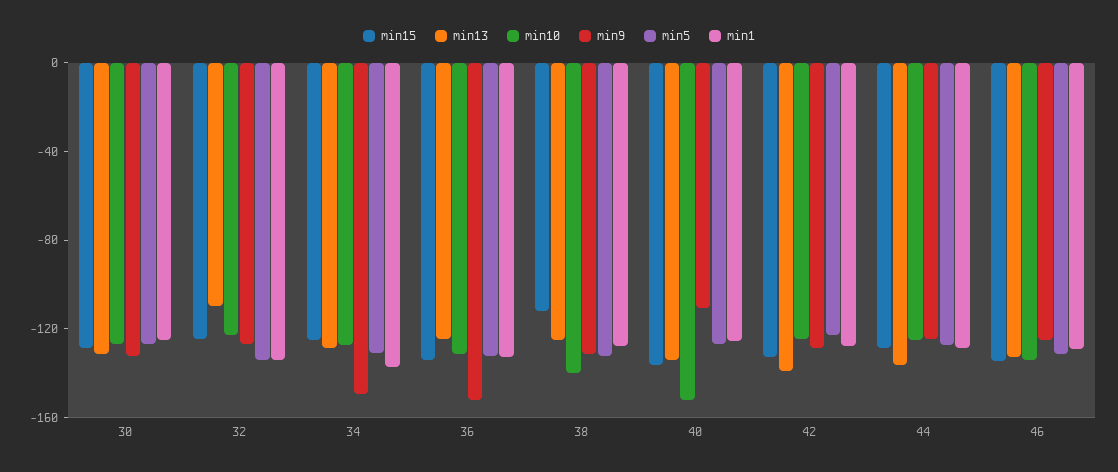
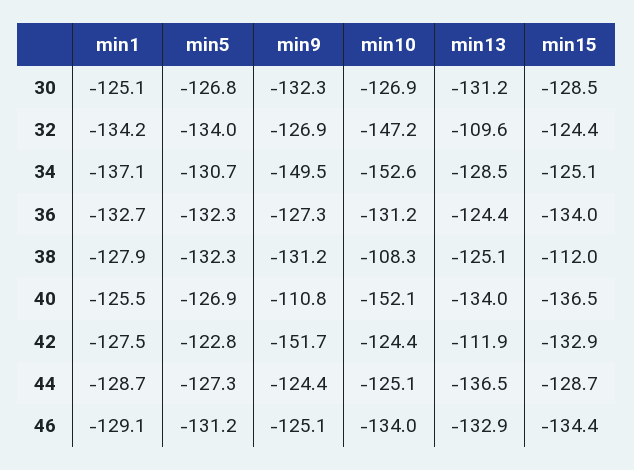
min10, 32: -120 -> -147.2
min10, 34: -130 -> -152.6
min9, 36: -150 -> -127.3
min10, 38: -140 -> -108.3
min13, 42: -140 -> -111.9
min9, 42: -130 -> -151.7

